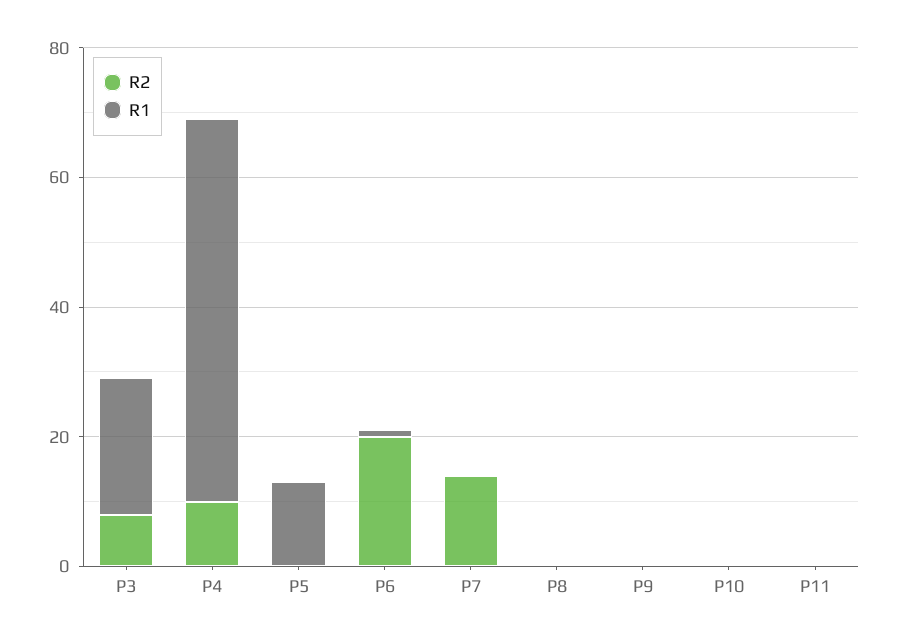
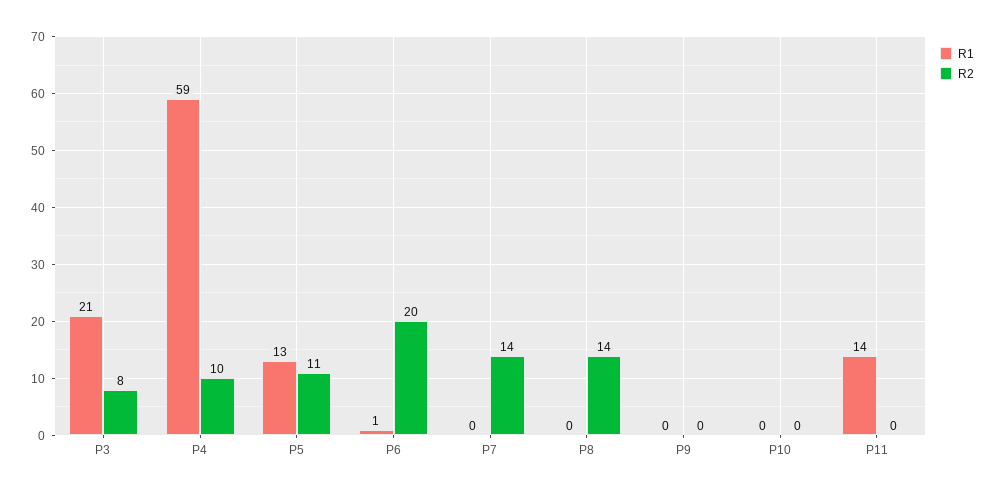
R2, P5: 0 -> 11
R2, P8: 0 -> 14
R1, P11: 0 -> 14

